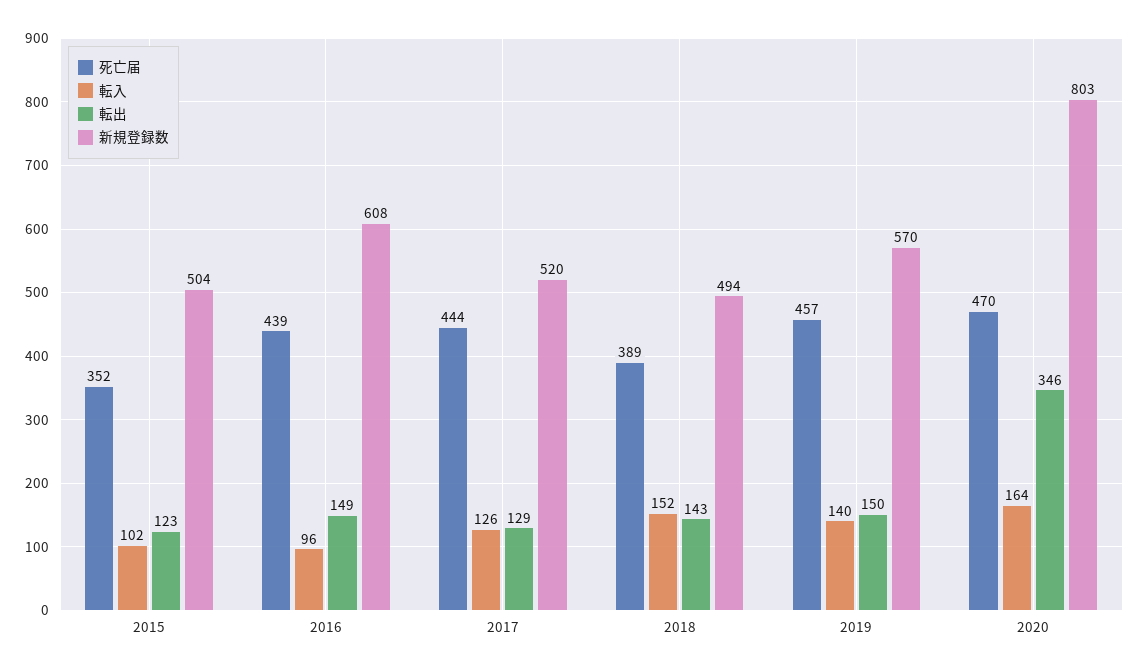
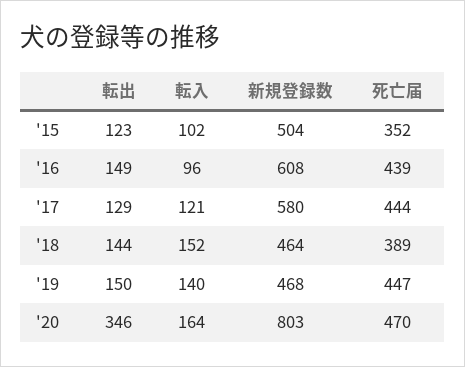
転入, 2017: 126 -> 121
新規登録数, 2017: 520 -> 580
転出, 2018: 143 -> 144
新規登録数, 2018: 494 -> 464
死亡届, 2019: 457 -> 447
新規登録数, 2019: 570 -> 468

